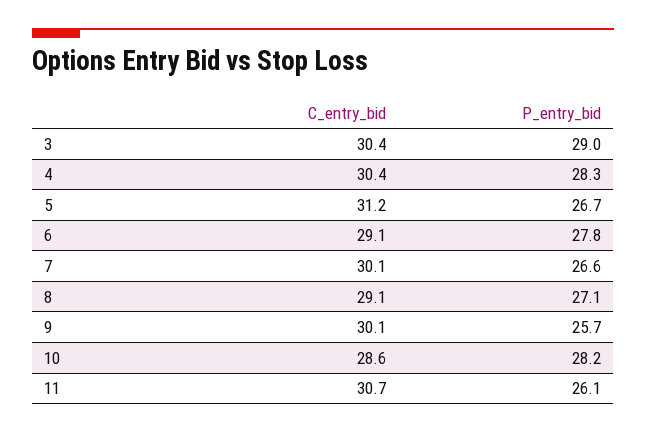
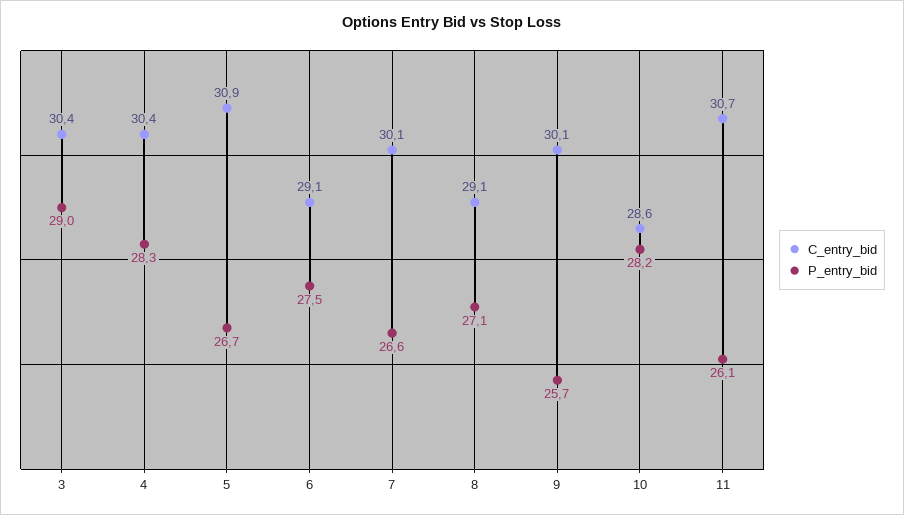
C_entry_bid, 5: 31.2 -> 30.9
P_entry_bid, 6: 27.8 -> 27.5

